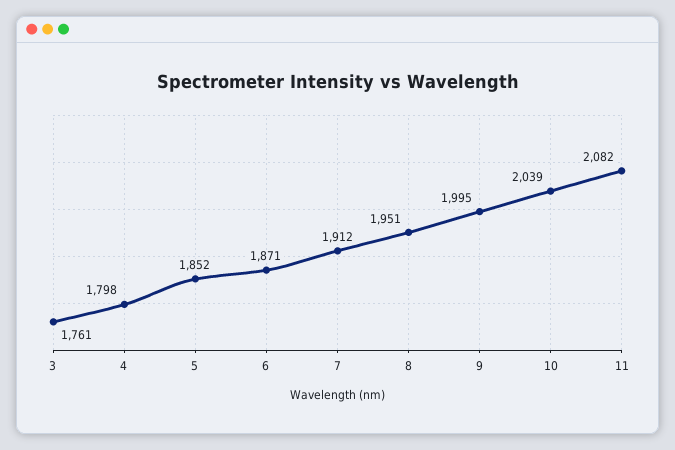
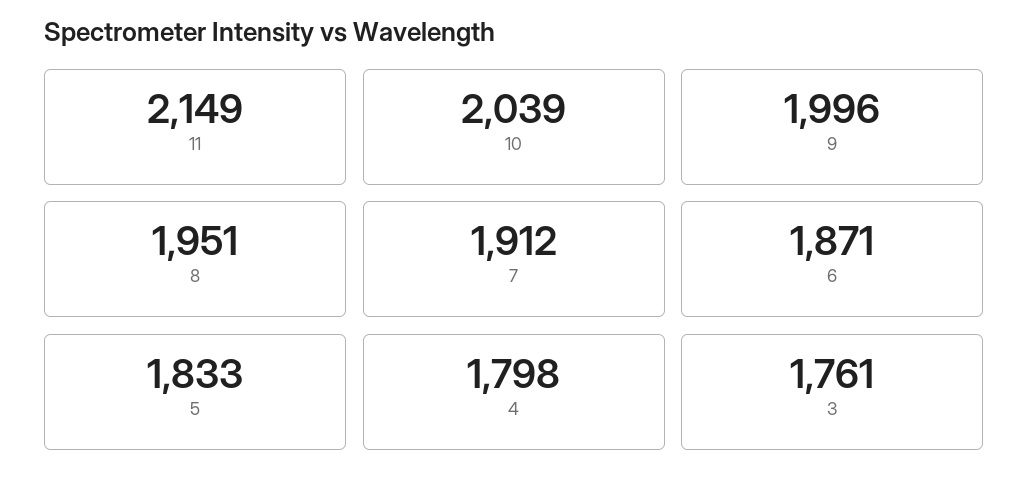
5: 1852 -> 1833
9: 1995 -> 1996
11: 2082 -> 2149

